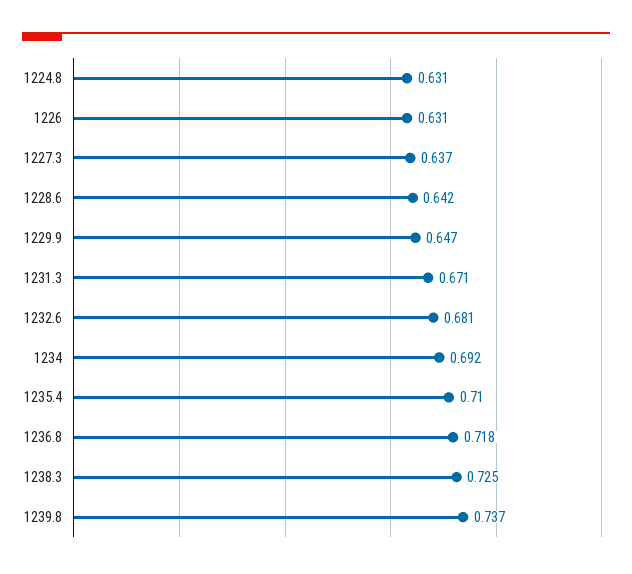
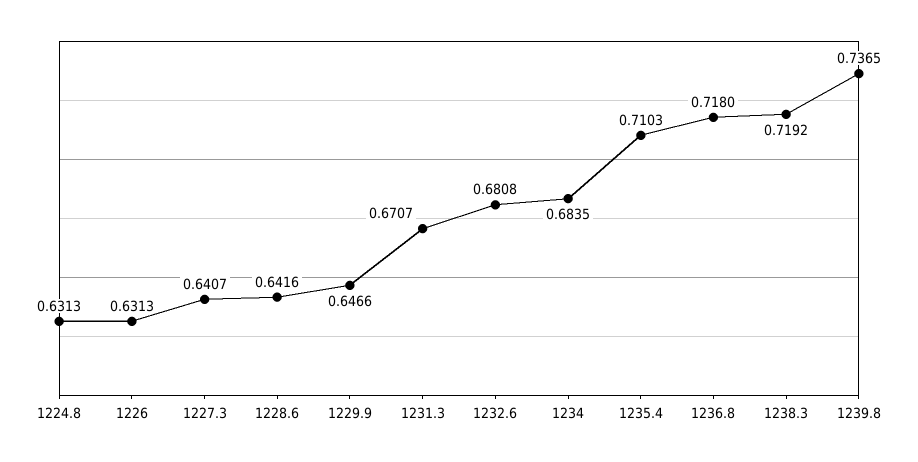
1227.3: 0.637 -> 0.6407
1234: 0.692 -> 0.6835
1238.3: 0.725 -> 0.7192

